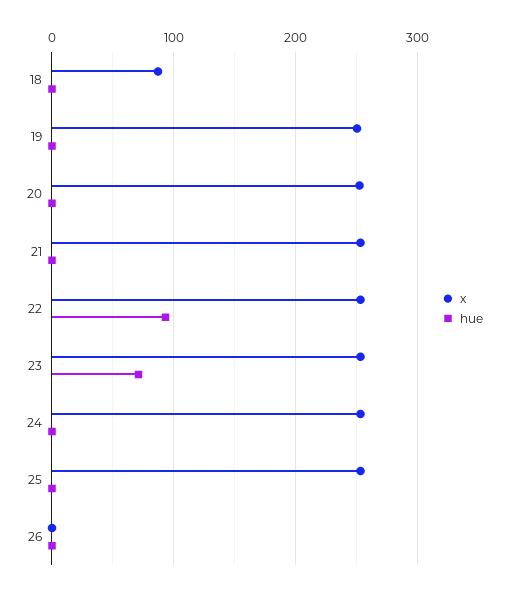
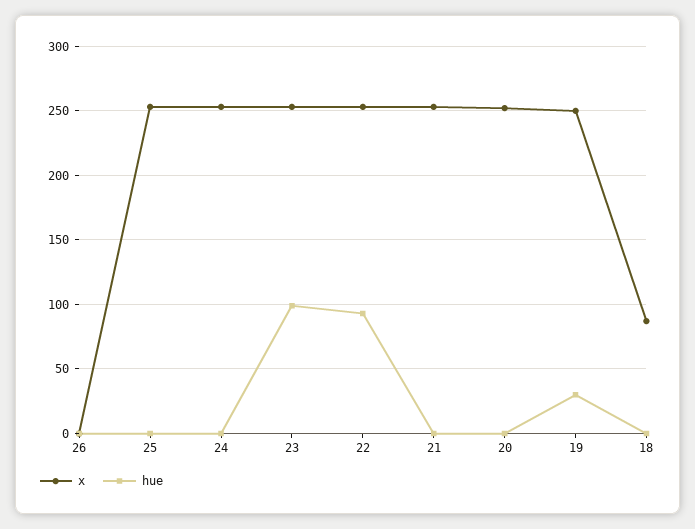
hue, 19: 0 -> 30
hue, 23: 70 -> 100

